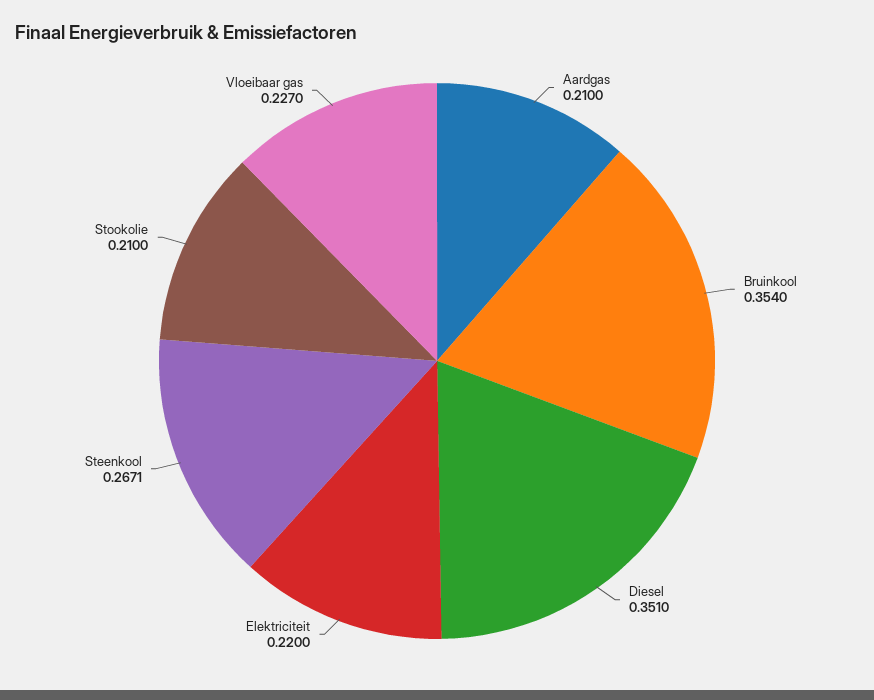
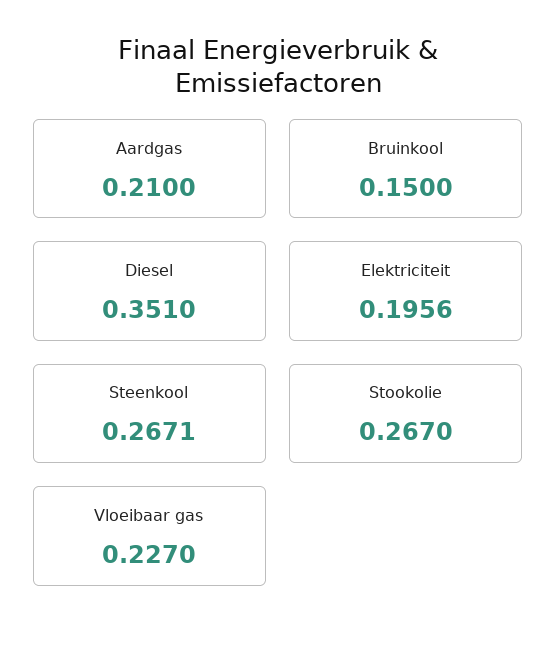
Bruinkool: 0.354 -> 0.15
Elektriciteit: 0.22 -> 0.1956
Stookolie: 0.21 -> 0.267

